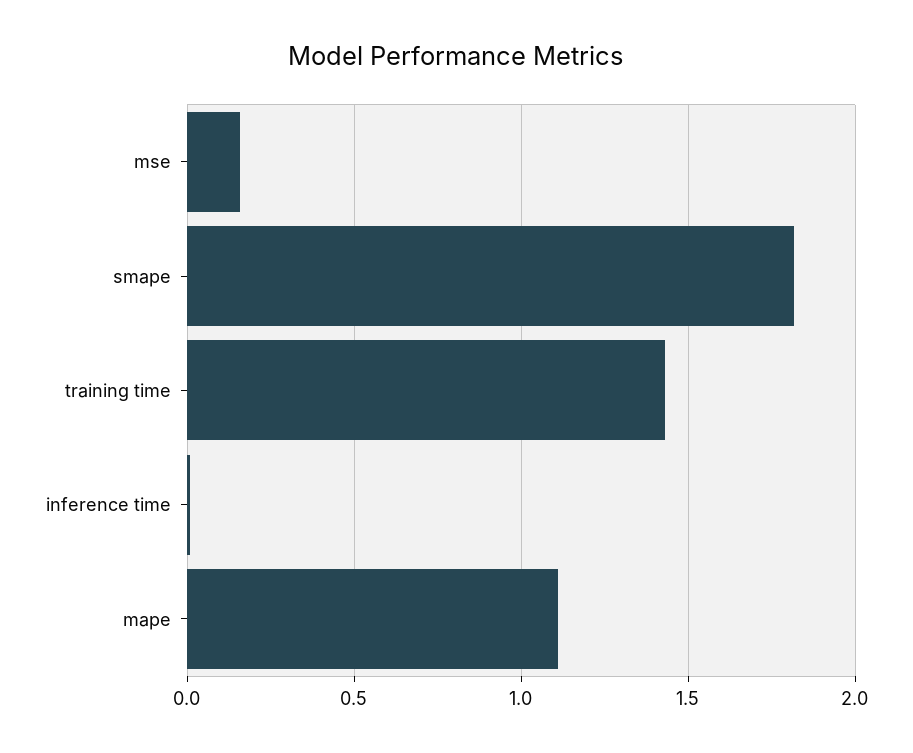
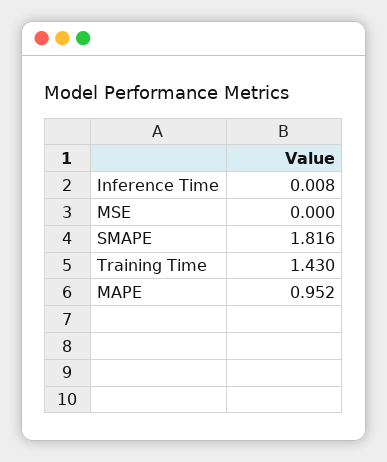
mse: 0.15 -> 0
mape: 1.1 -> 0.952

